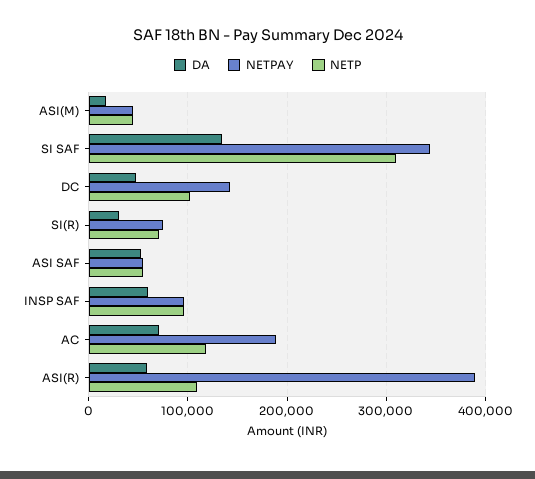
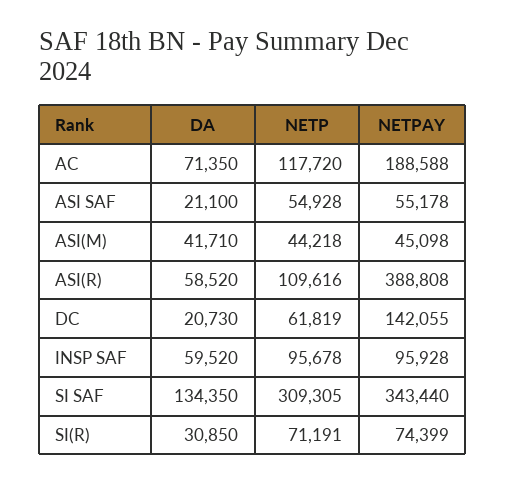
DA, ASI(M): 20000 -> 41710
DA, DC: 50000 -> 20730
NETP, DC: 100000 -> 61819
DA, ASI SAF: 50000 -> 21100

